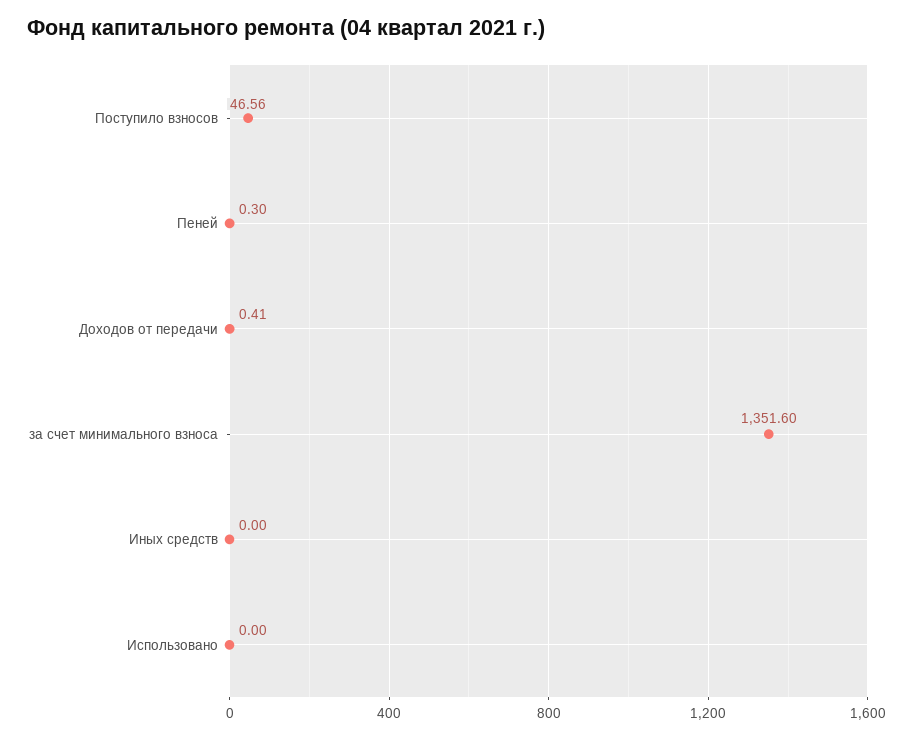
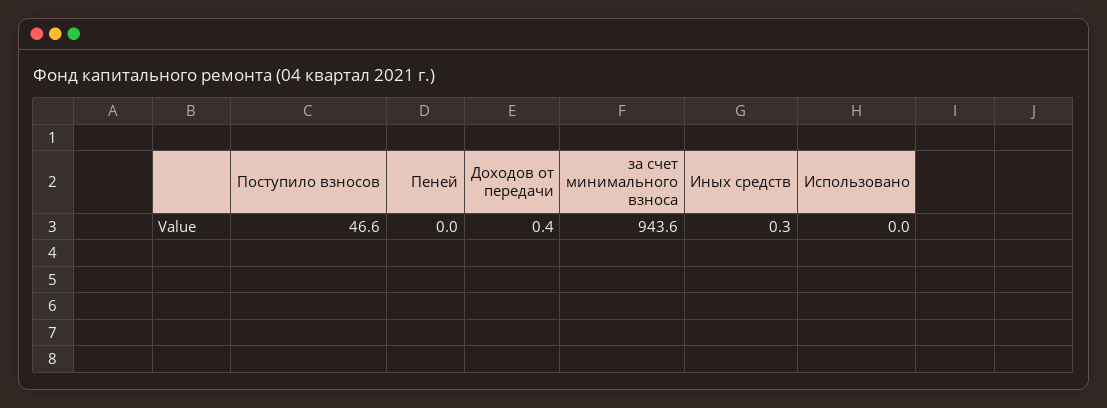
Пеней: 0.3 -> 0
за счет минимального взноса: 1351.6 -> 943.6
Иных средств: 0 -> 0.3

